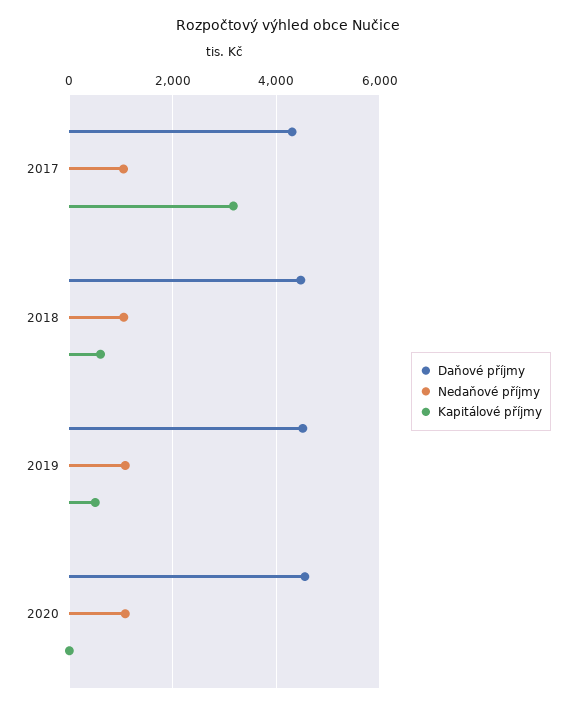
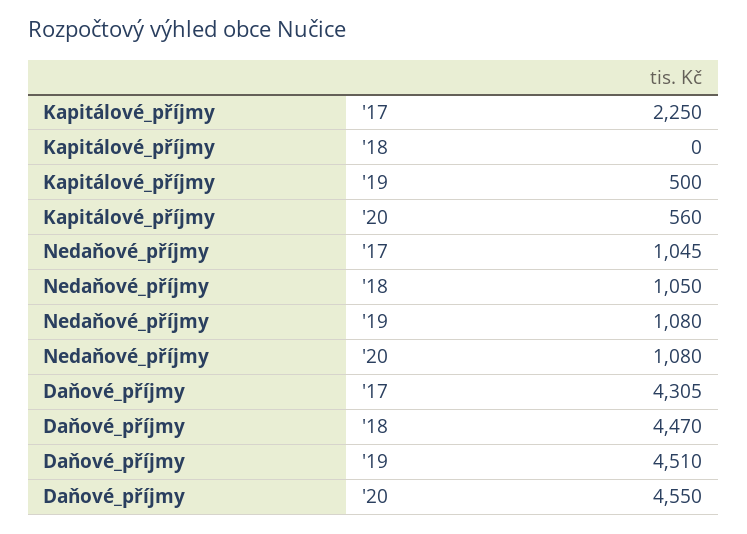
Kapitálové příjmy, 2017: 3200 -> 2250
Kapitálové příjmy, 2018: 600 -> 0
Kapitálové příjmy, 2020: 0 -> 560

